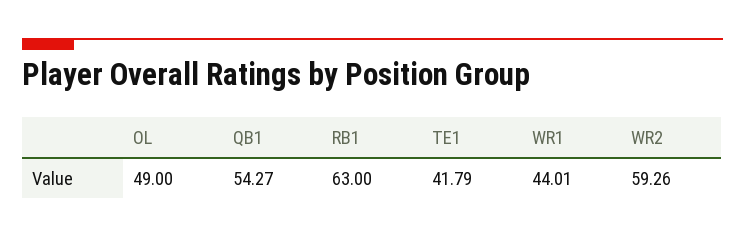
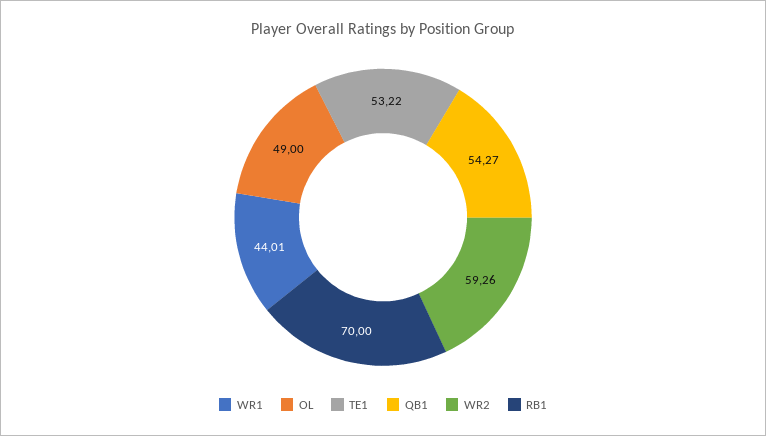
RB1: 63 -> 70
TE1: 41.79 -> 53.22

